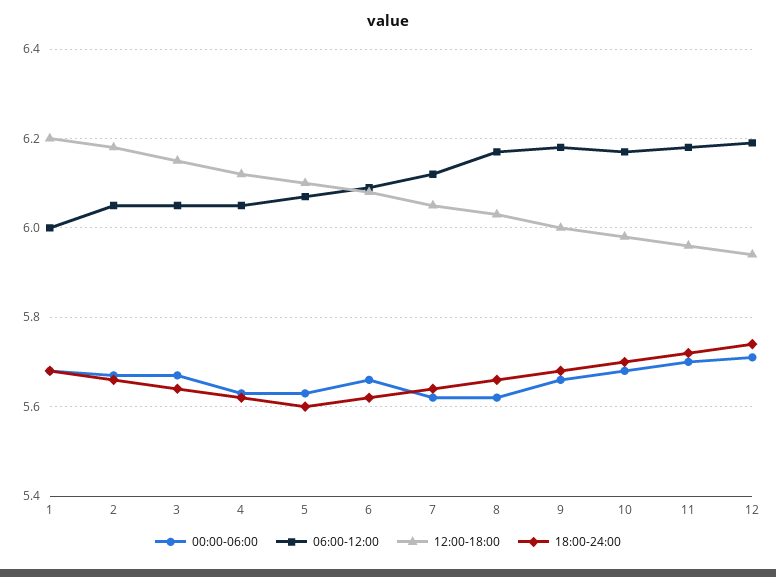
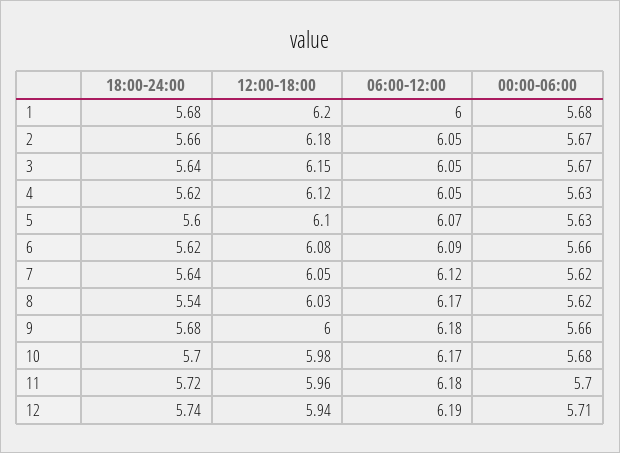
18:00-24:00, 8: 5.65 -> 5.54

